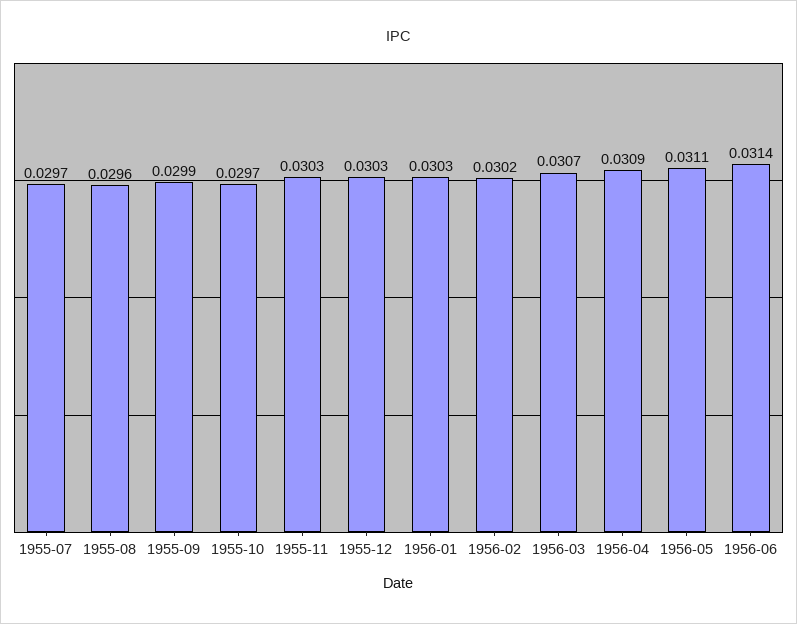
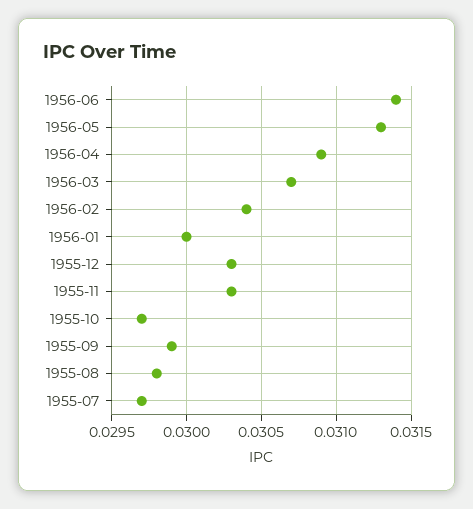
1955-08: 0.0296 -> 0.0298
1956-01: 0.0303 -> 0.03
1956-02: 0.0302 -> 0.0304
1956-05: 0.0311 -> 0.0313

